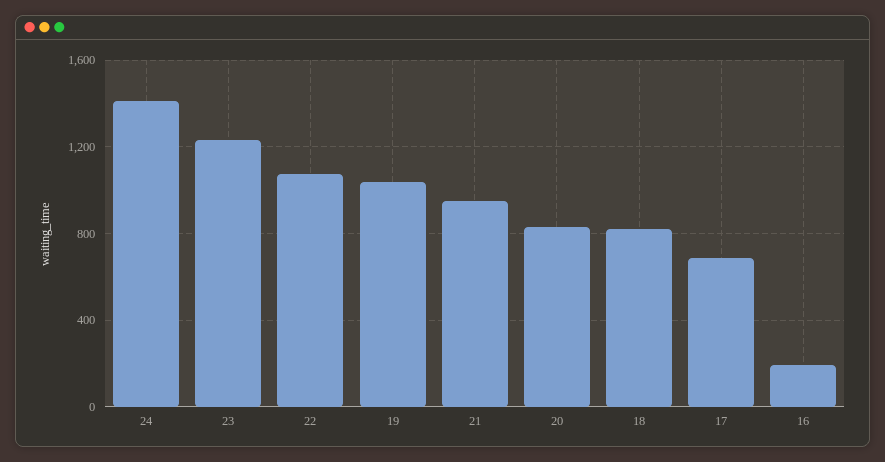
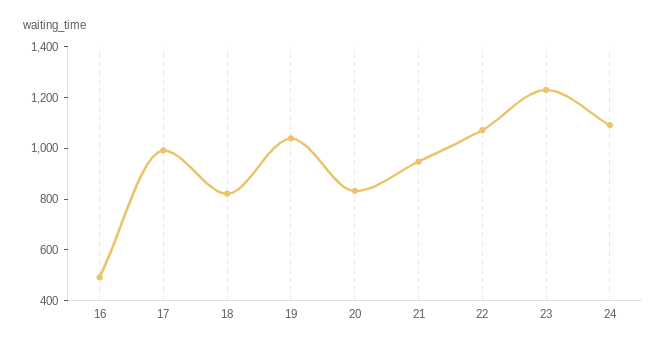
24: 1400 -> 1100
17: 700 -> 1000
16: 200 -> 500

